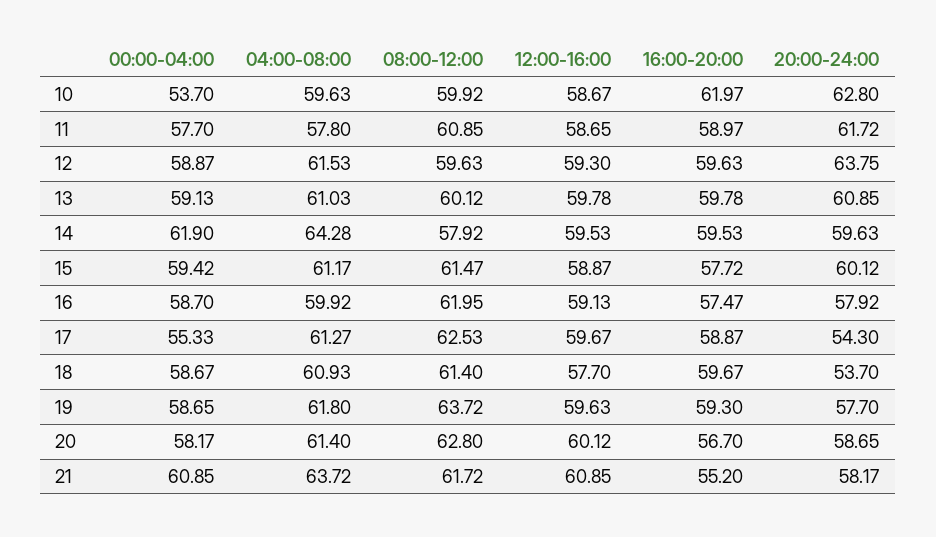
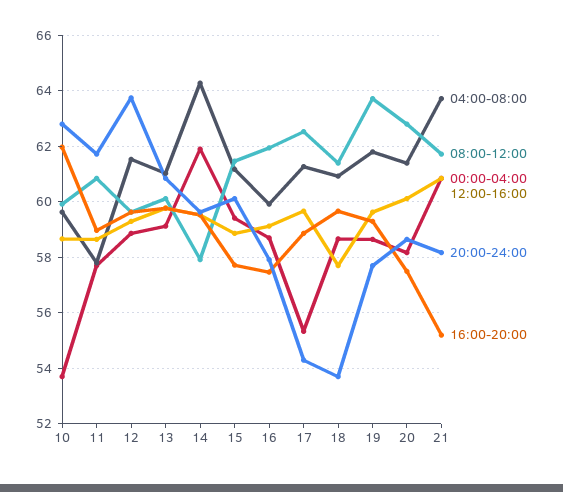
16:00-20:00, 20: 56.7 -> 57.5

